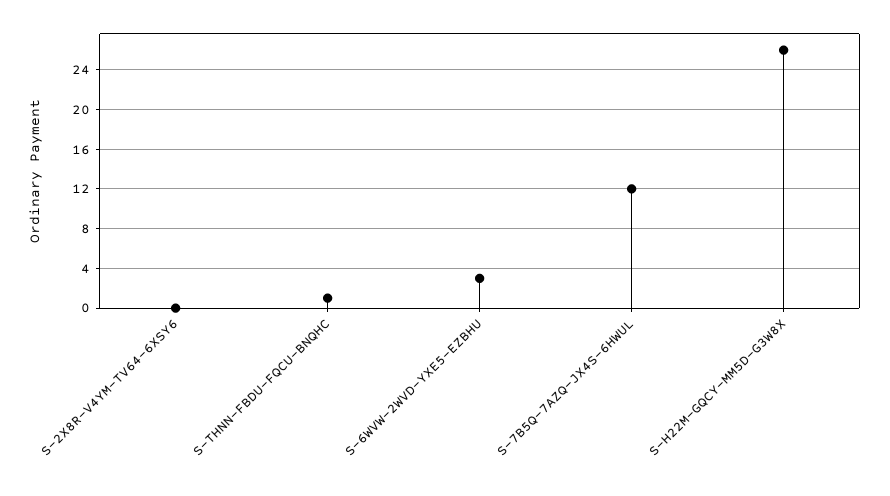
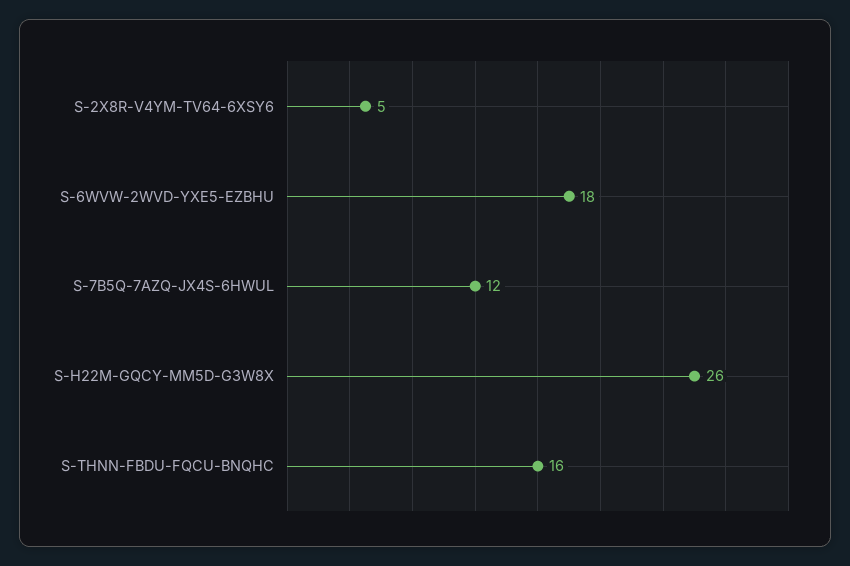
S-2X8R-V4YM-TV64-6XSY6: 0 -> 5
S-THNN-FBDU-FQCU-BNQHC: 1 -> 16
S-6WVW-2WVD-YXE5-EZBHU: 3 -> 18

